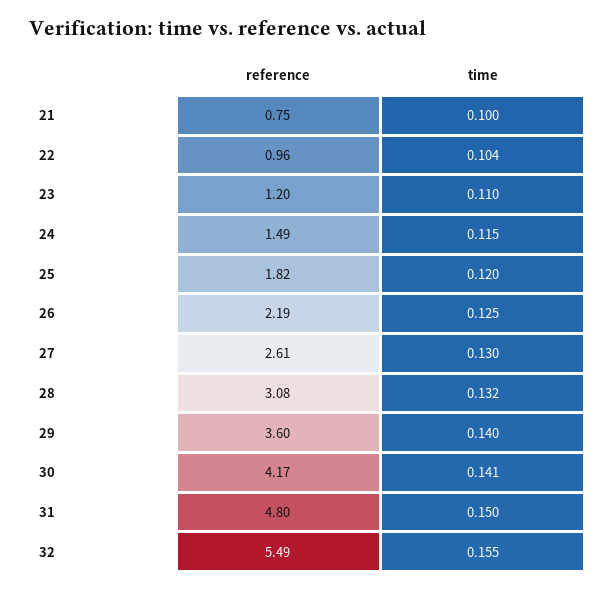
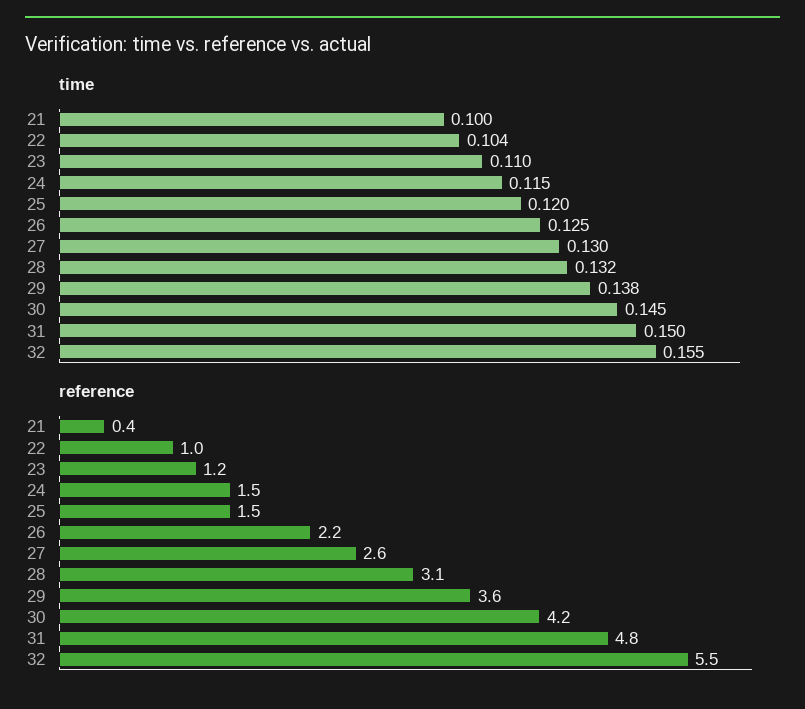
reference, 21: 0.75 -> 0.4
reference, 25: 1.82 -> 1.5
time, 29: 0.14 -> 0.138
time, 30: 0.141 -> 0.145

